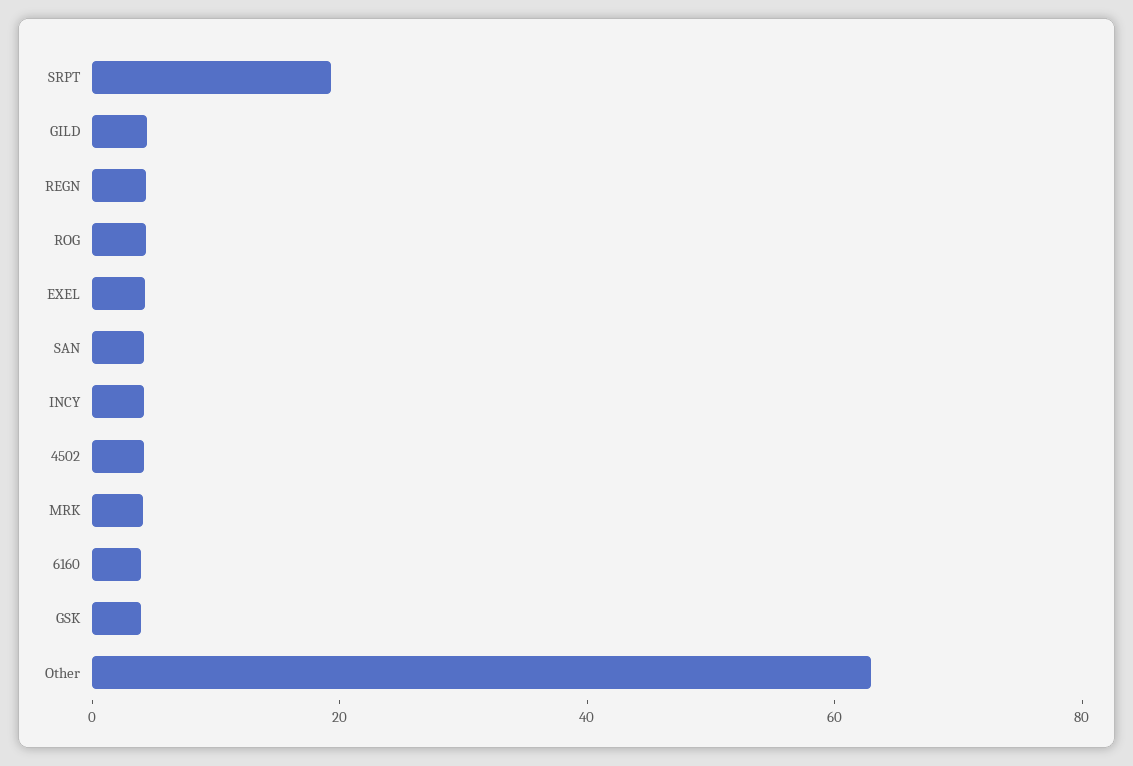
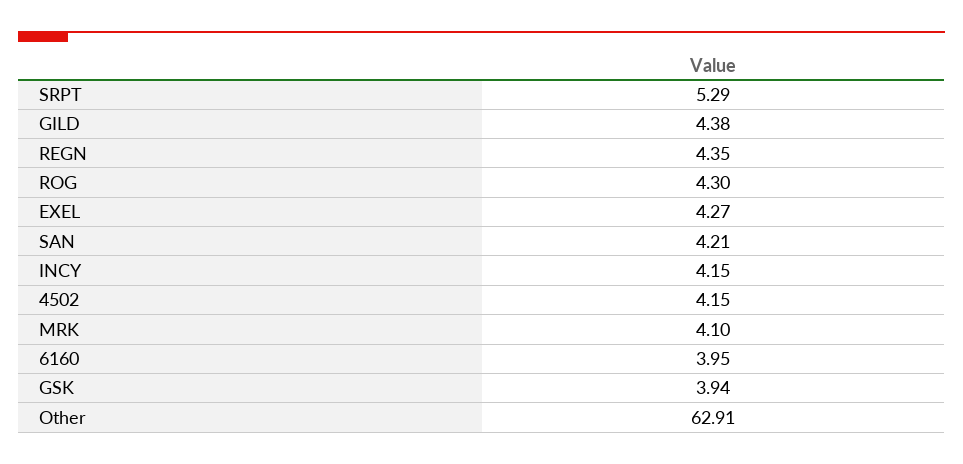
SRPT: 20 -> 5.29

